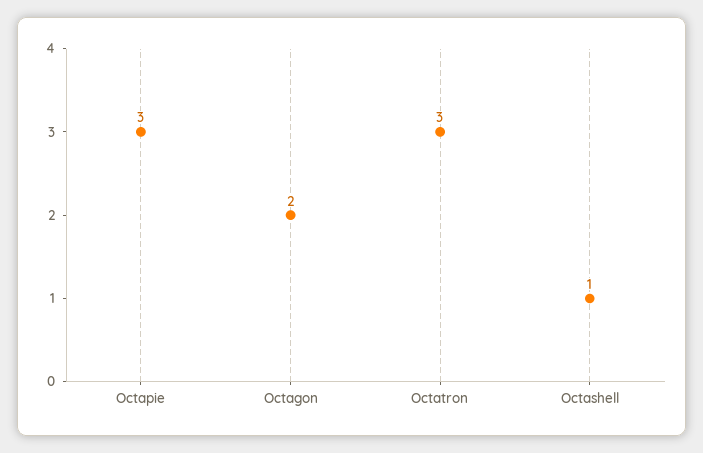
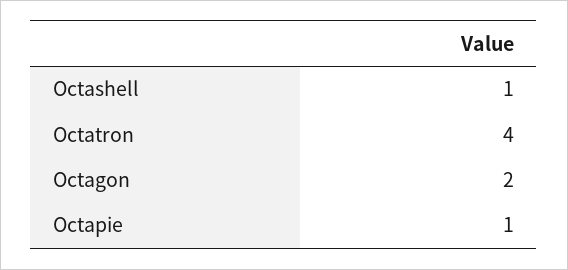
Octapie: 3 -> 1
Octatron: 3 -> 4

